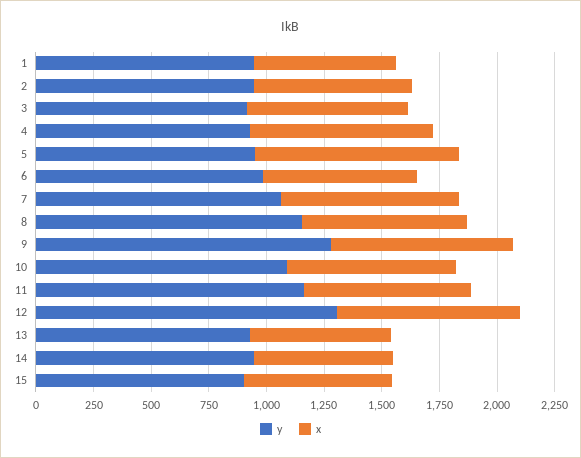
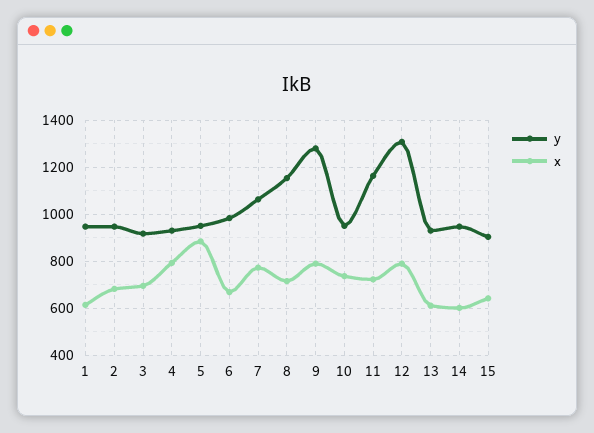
y, 10: 1100 -> 950

